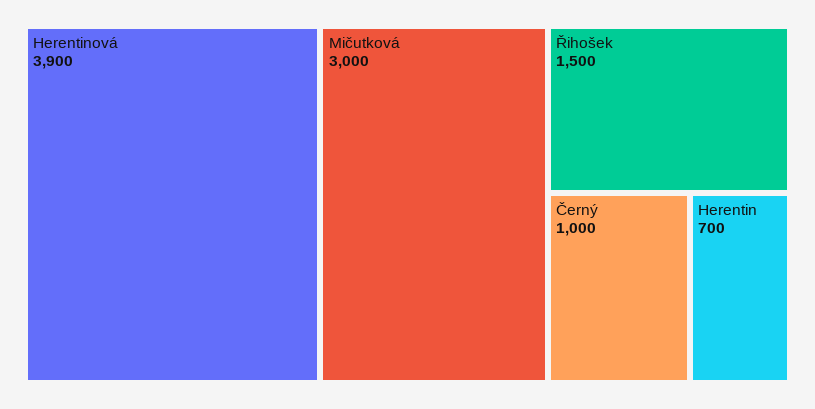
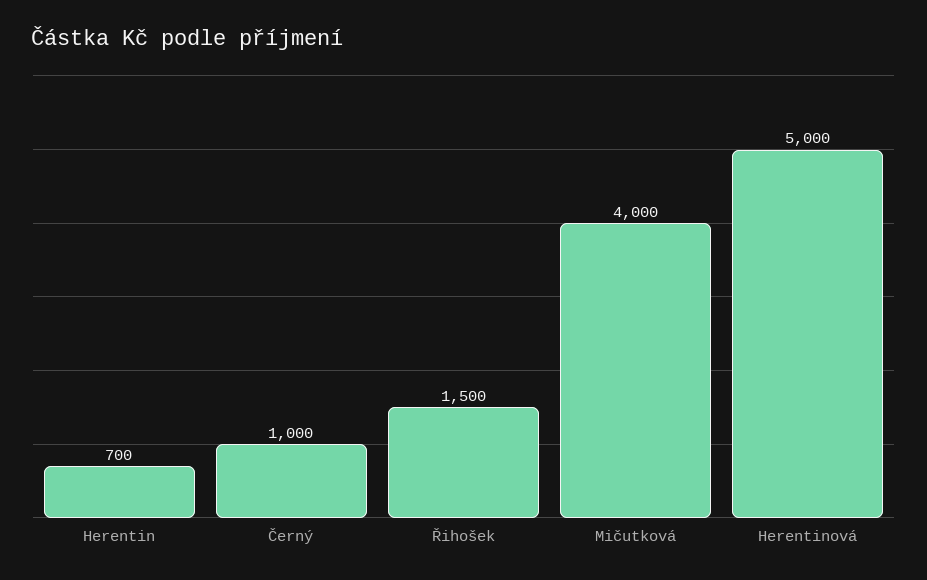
Herentinová: 3900 -> 5000
Mičutková: 3000 -> 4000

